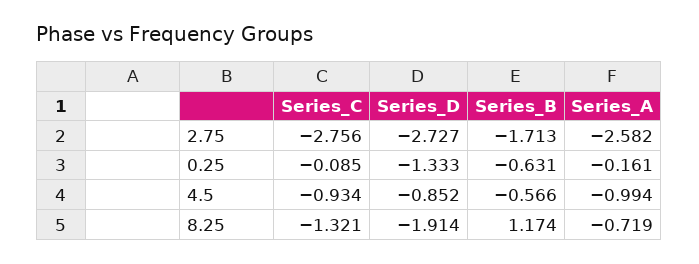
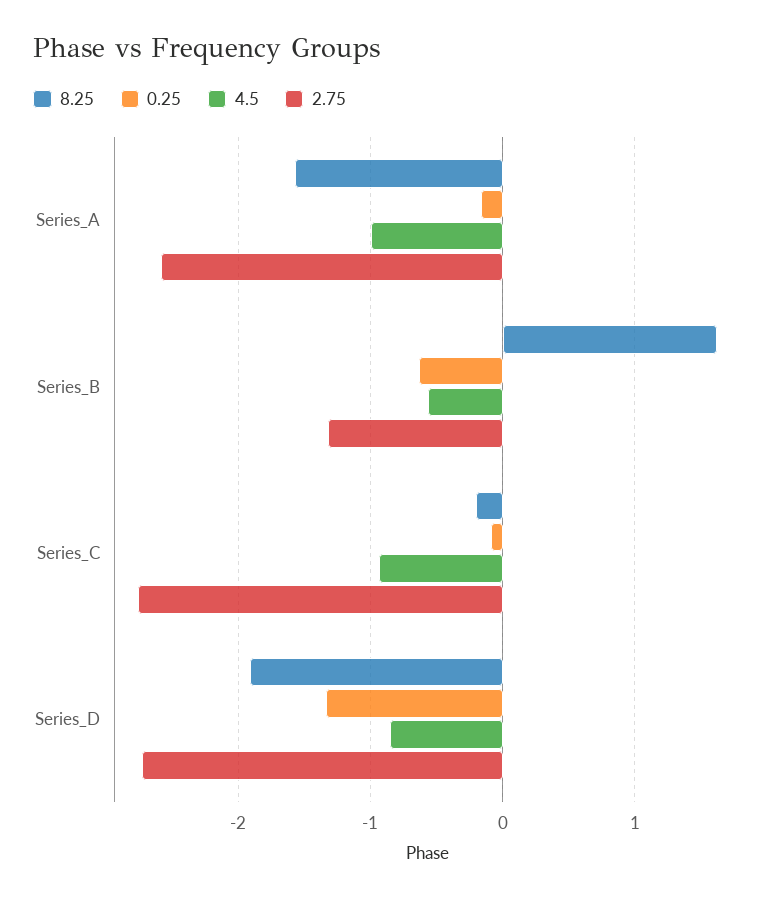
2.75, Series_B: -1.713 -> -1.3
8.25, Series_C: -1.321 -> -0.2
8.25, Series_B: 1.174 -> 1.6
8.25, Series_A: -0.719 -> -1.6

